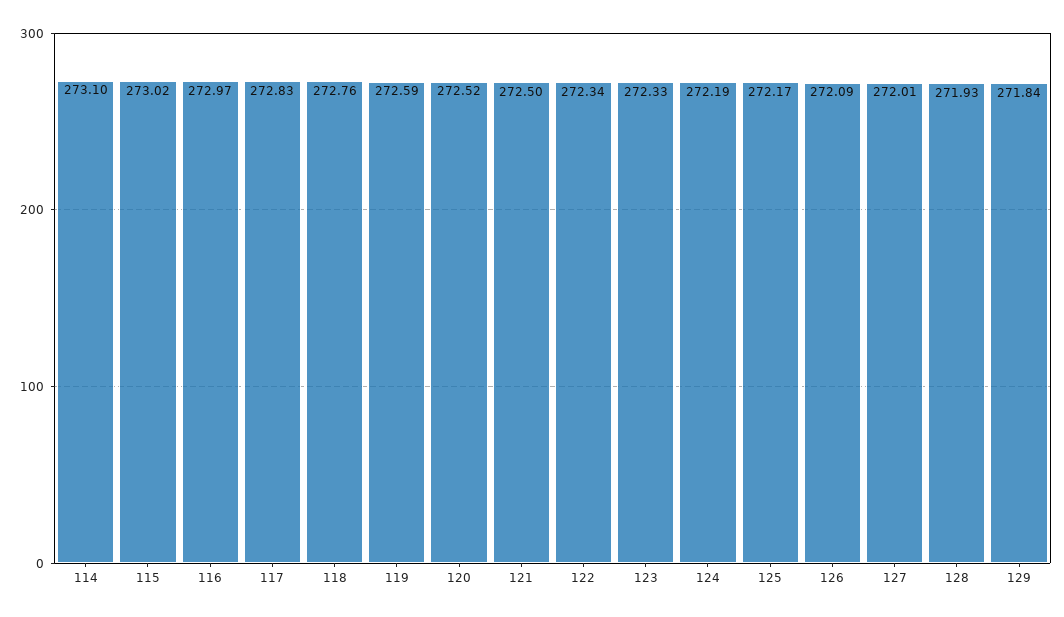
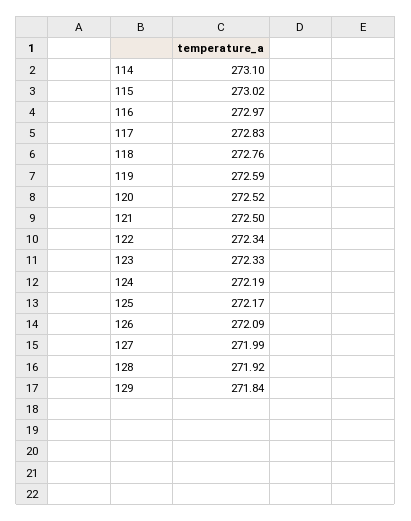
127: 272.01 -> 271.99
128: 271.93 -> 271.92

